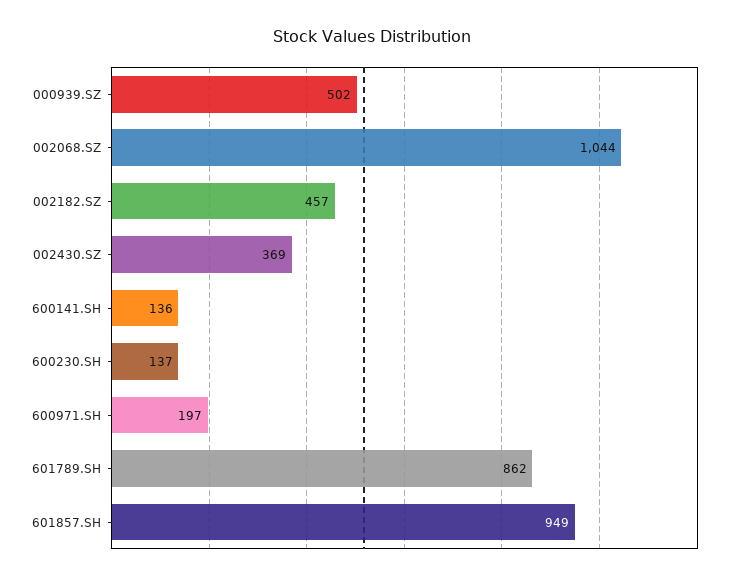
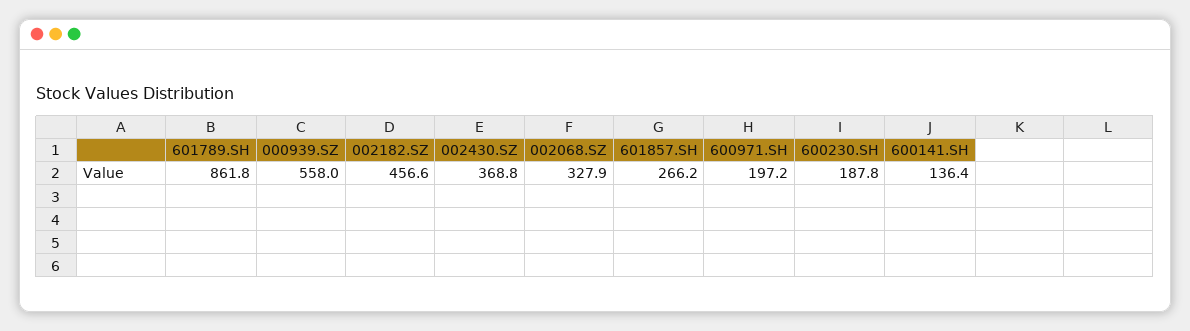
000939.SZ: 502 -> 558
002068.SZ: 1044 -> 327.9
600230.SH: 137 -> 187.8
601857.SH: 949 -> 266.2

